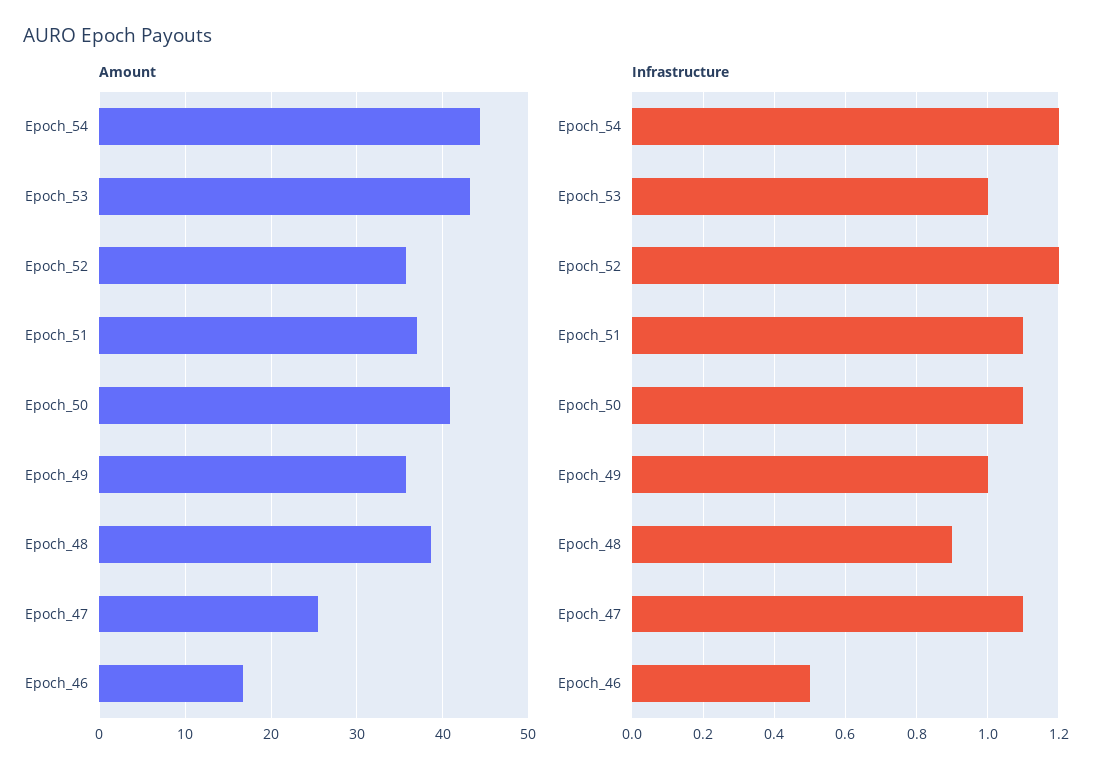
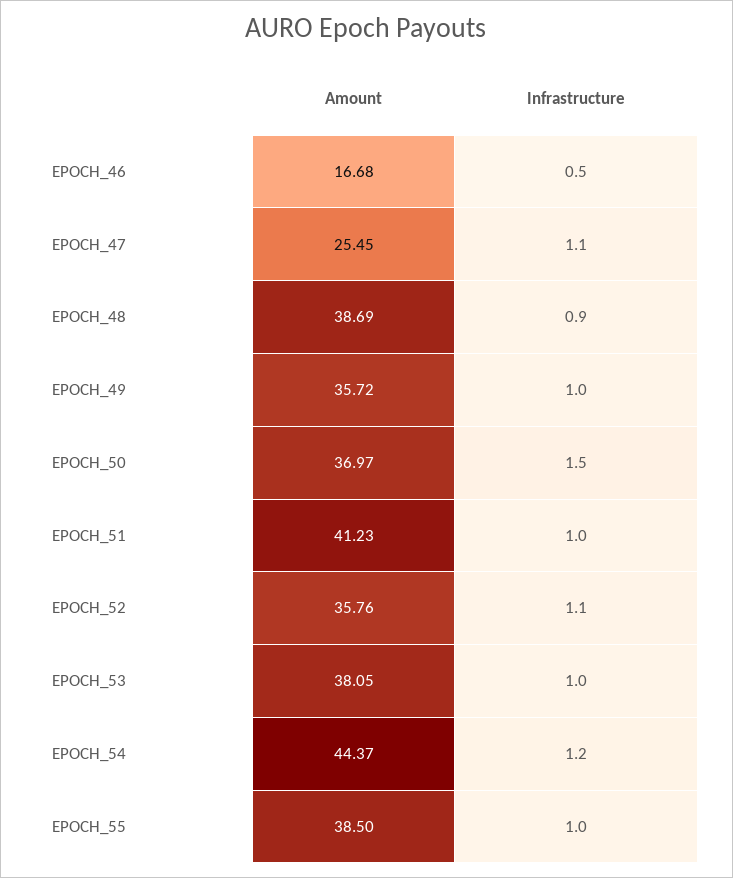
Amount, Epoch_53: 43 -> 38.05
Amount, Epoch_51: 37 -> 41.23
Amount, Epoch_50: 41 -> 36.97
Infrastructure, Epoch_52: 1.2 -> 1.1
Infrastructure, Epoch_51: 1.1 -> 1
Infrastructure, Epoch_50: 1.1 -> 1.5
Amount, EPOCH_55: none -> 38.5
Infrastructure, EPOCH_55: none -> 1

